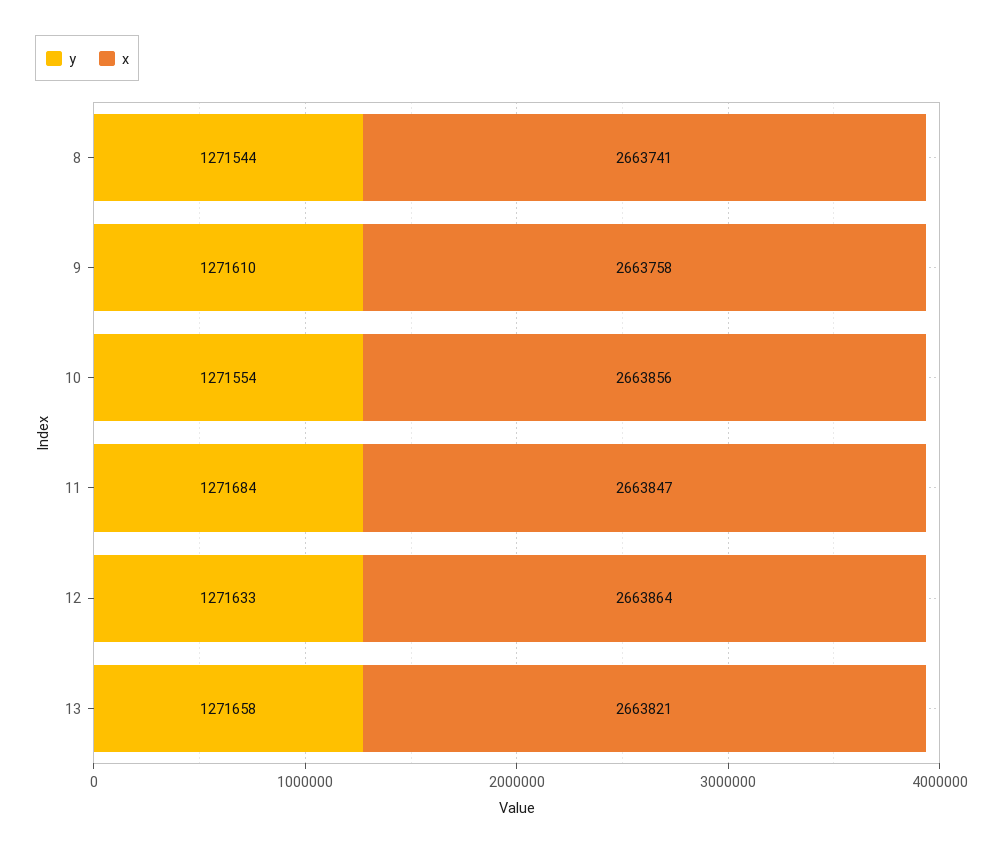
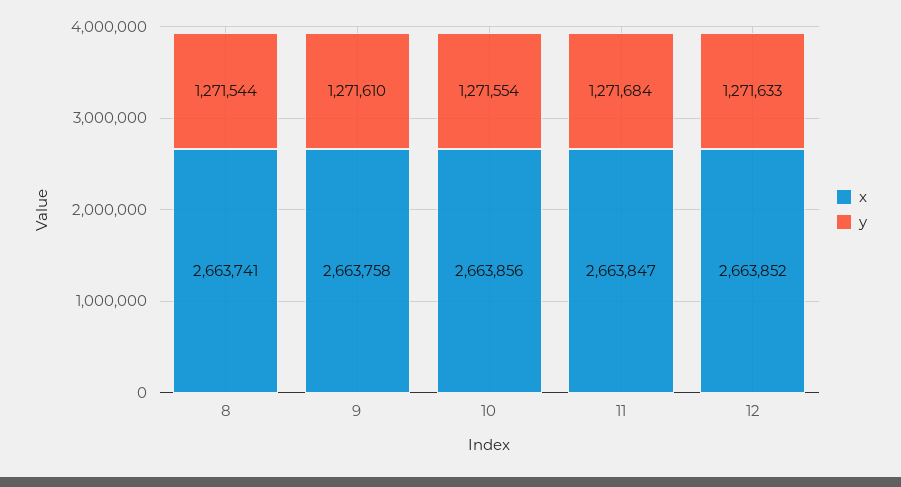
x, 12: 2663864 -> 2663852
y, 13: 1271658 -> none
x, 13: 2663821 -> none

